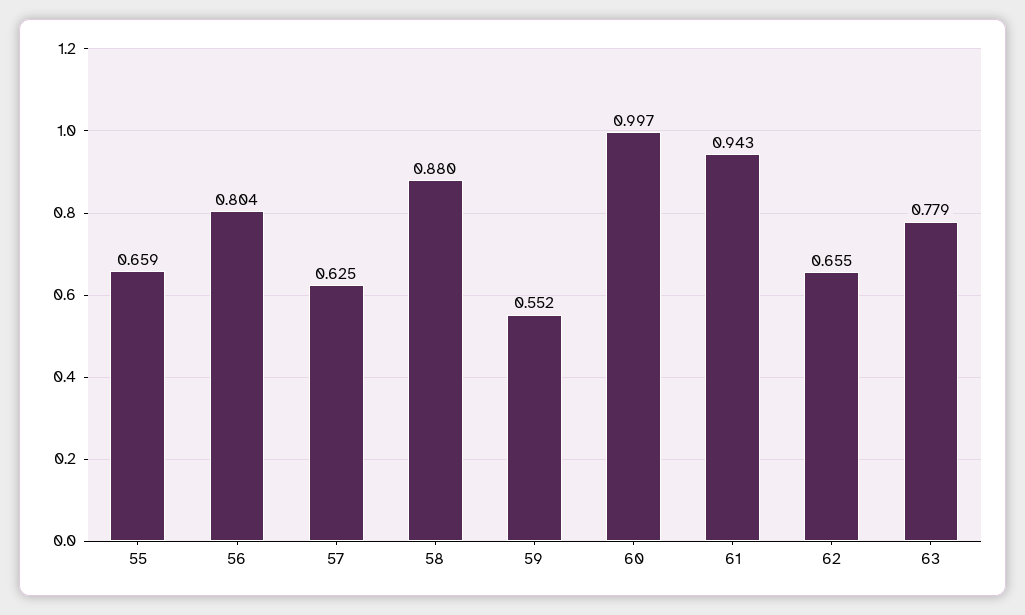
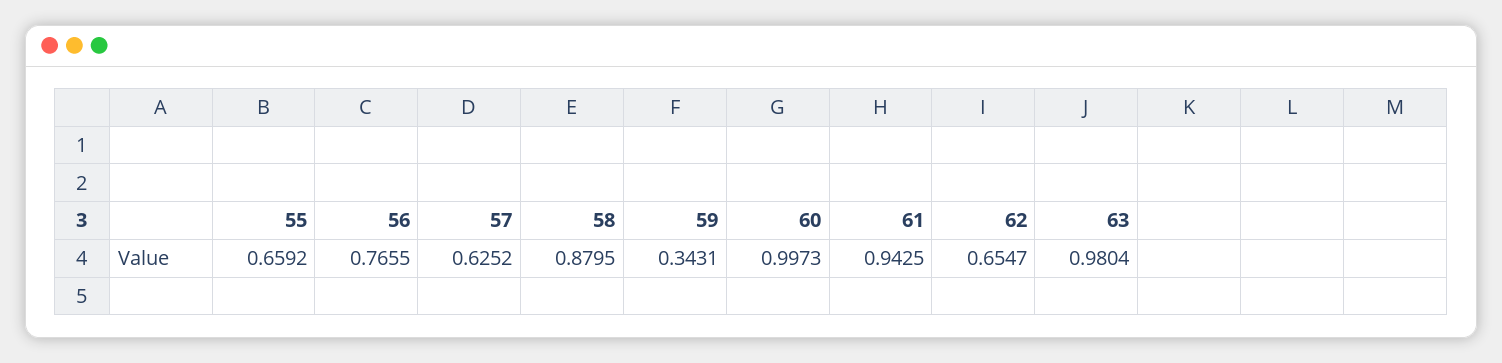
56: 0.804 -> 0.7655
59: 0.552 -> 0.3431
63: 0.779 -> 0.9804

